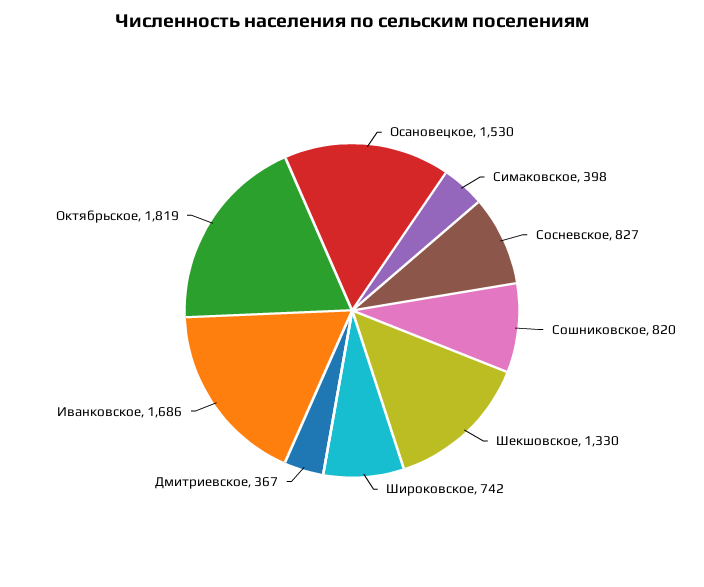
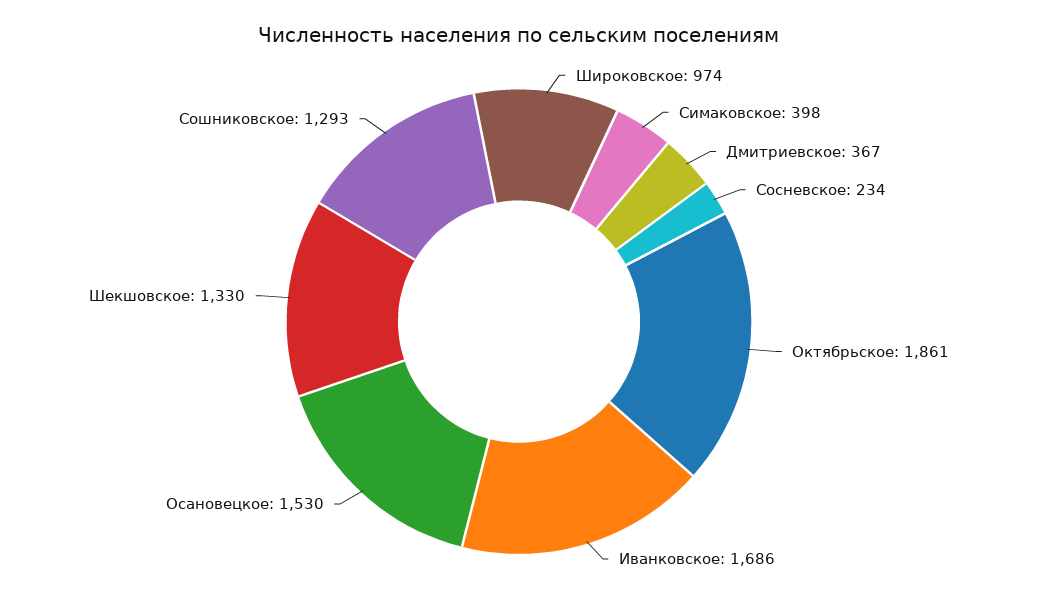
Сосневское: 827 -> 234
Сошниковское: 820 -> 1293
Широковское: 742 -> 974
Октябрьское: 1819 -> 1861

